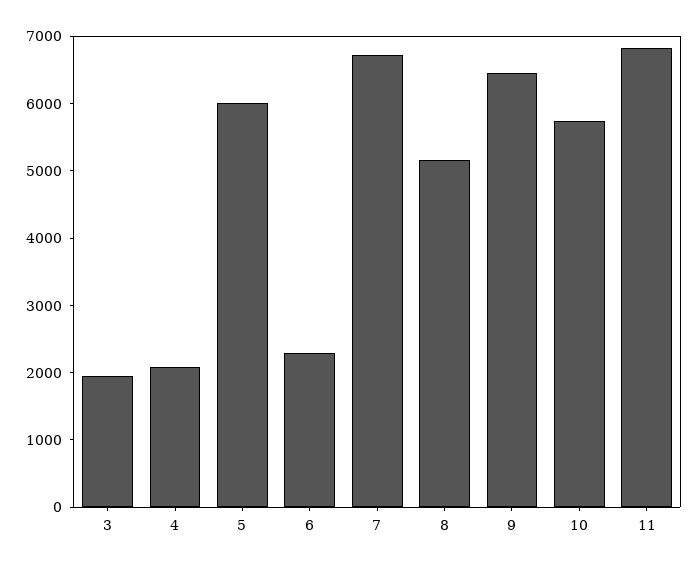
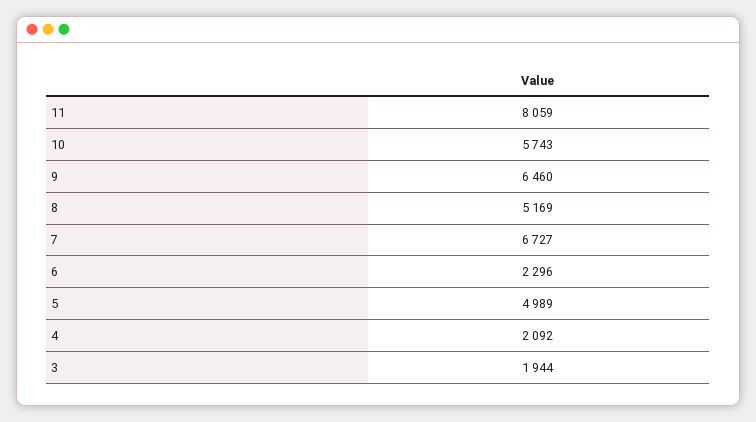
5: 6000 -> 4989
11: 6800 -> 8059

